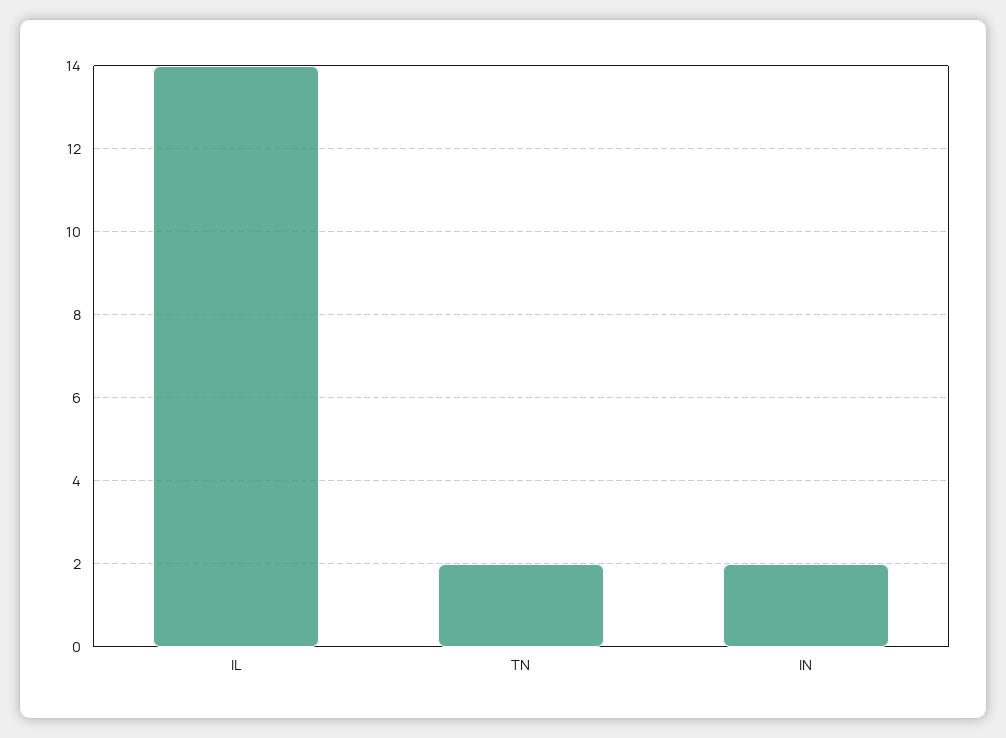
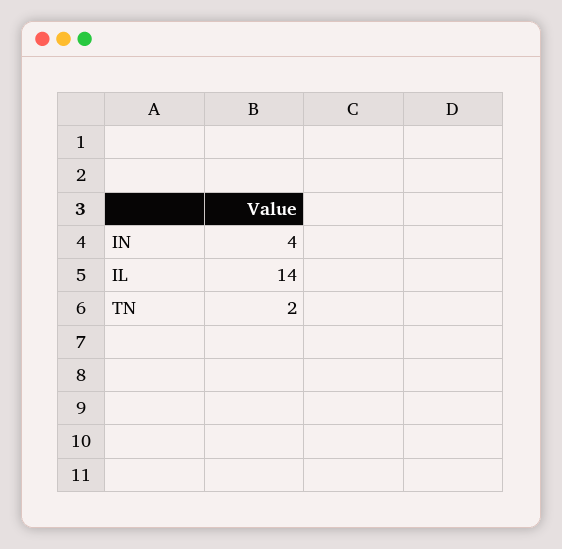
IN: 2 -> 4

